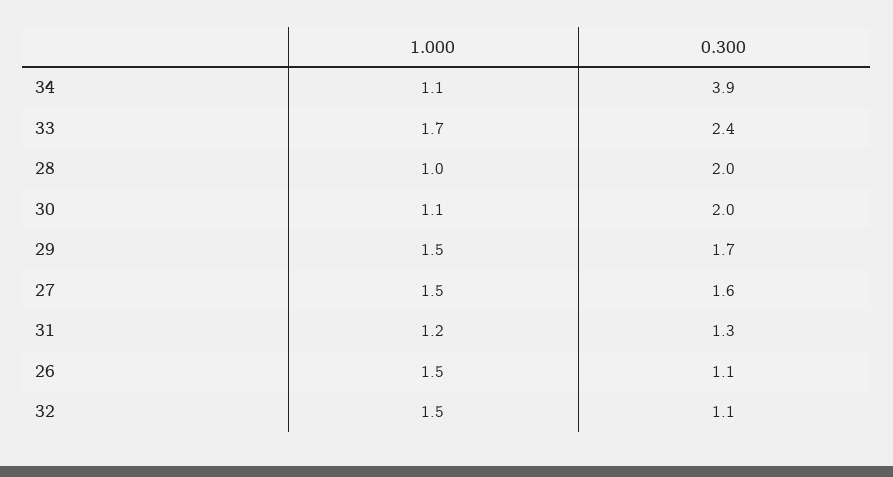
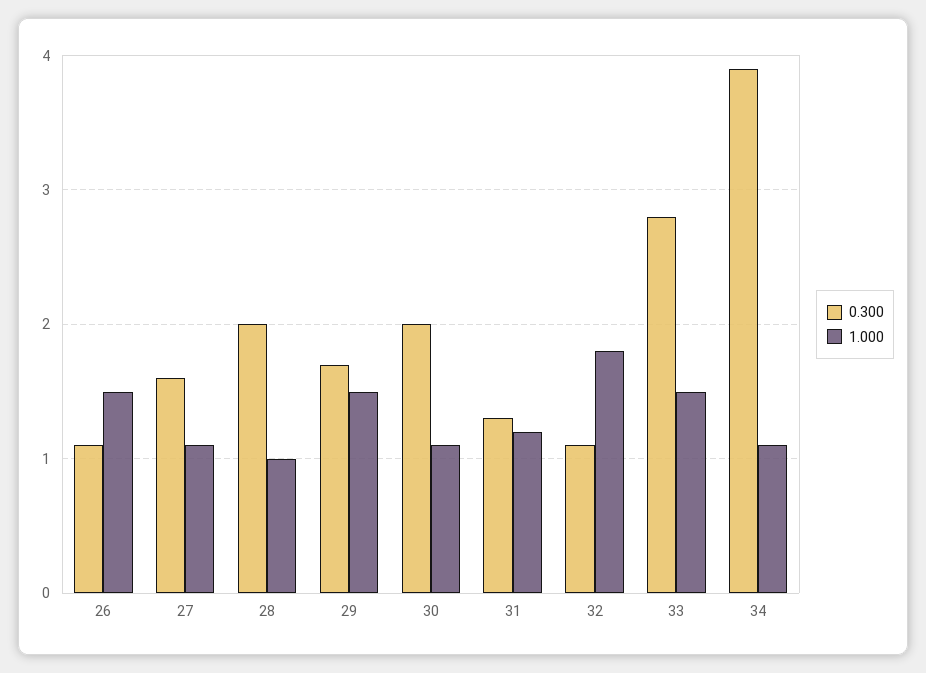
1.000, 33: 1.7 -> 1.5
0.300, 33: 2.4 -> 2.8
1.000, 27: 1.5 -> 1.1
1.000, 32: 1.5 -> 1.8

